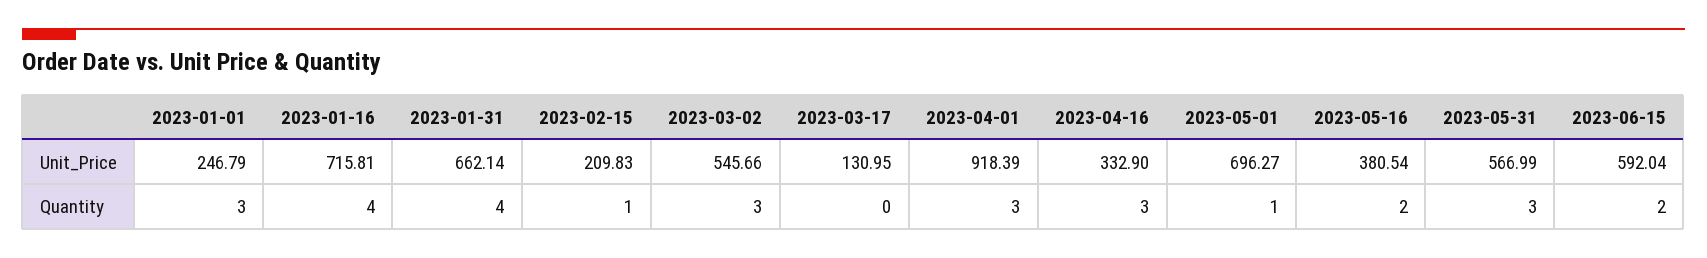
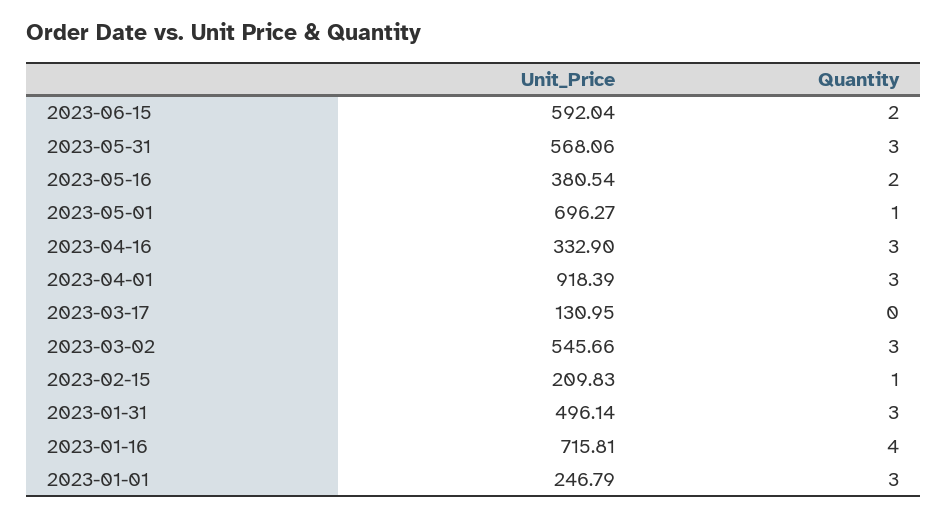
2023-01-31, Unit_Price: 662.14 -> 496.14
2023-05-31, Unit_Price: 566.99 -> 568.06
2023-01-31, Quantity: 4 -> 3

